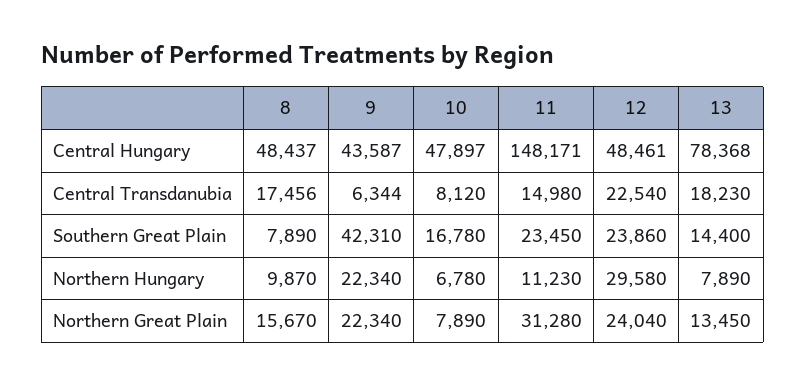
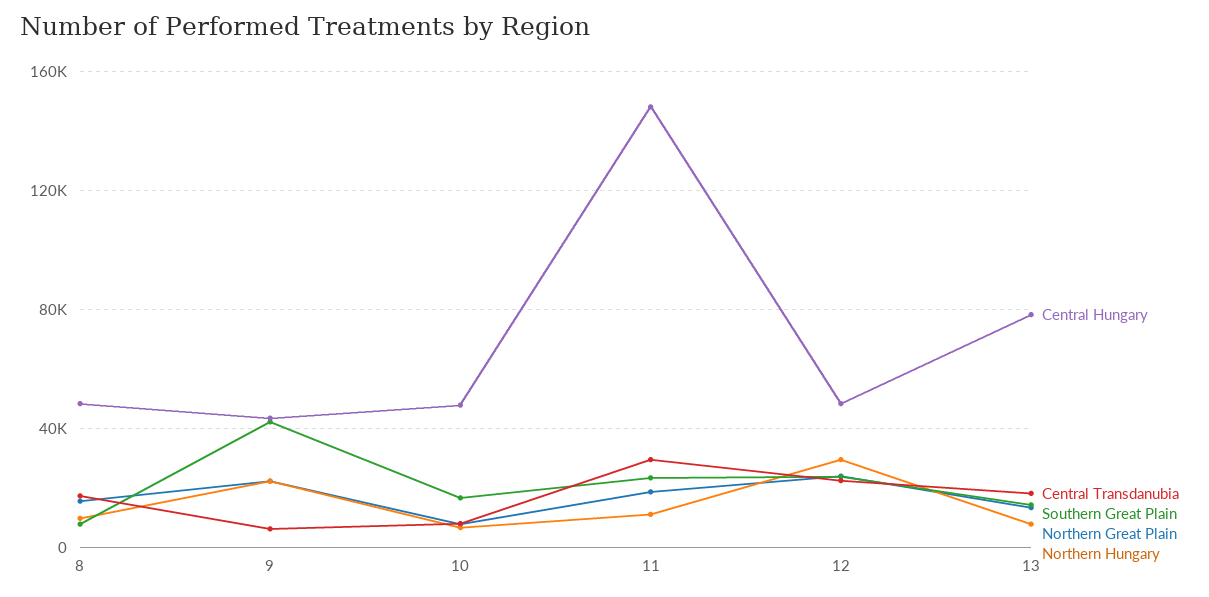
Central Transdanubia, 11: 14980 -> 30000
Northern Great Plain, 11: 31280 -> 20000

